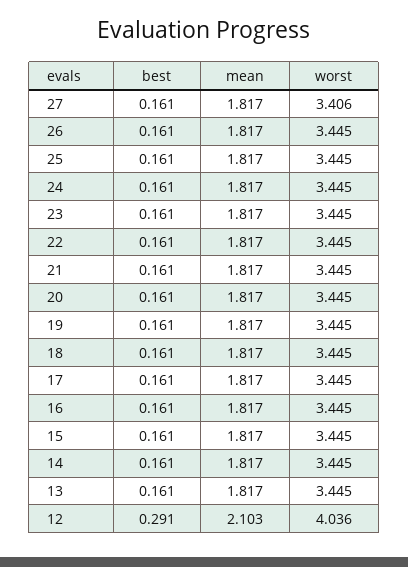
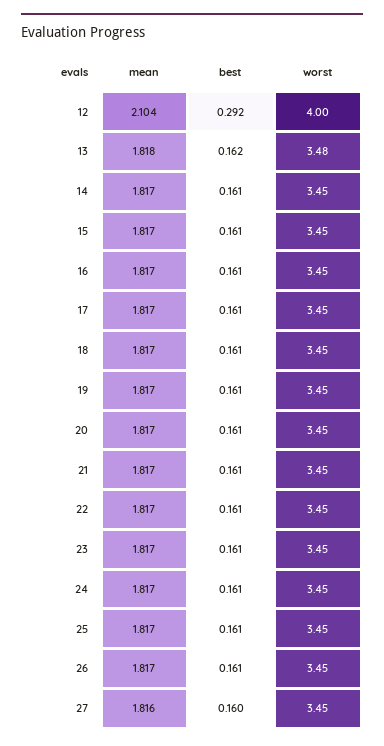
best, 27: 0.161 -> 0.16
mean, 27: 1.817 -> 1.816
worst, 27: 3.406 -> 3.45
best, 13: 0.161 -> 0.162
mean, 13: 1.817 -> 1.818
worst, 13: 3.445 -> 3.48
best, 12: 0.291 -> 0.292
mean, 12: 2.103 -> 2.104
worst, 12: 4.036 -> 4

